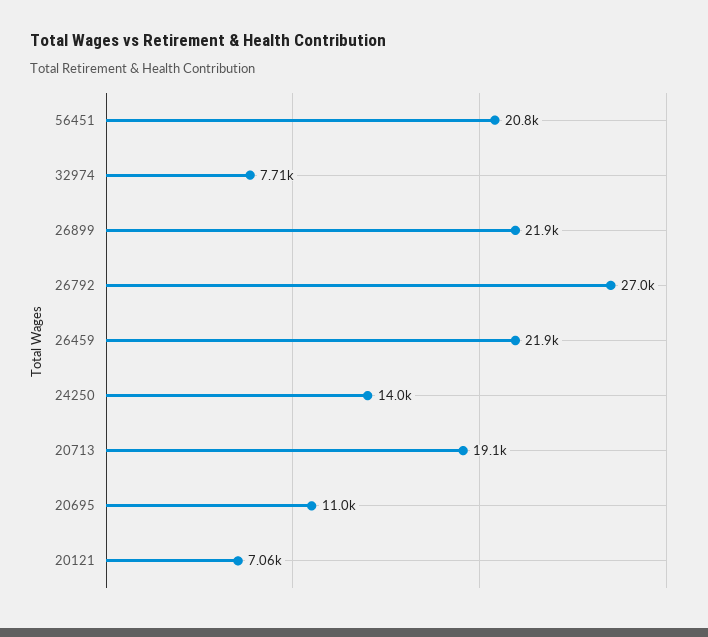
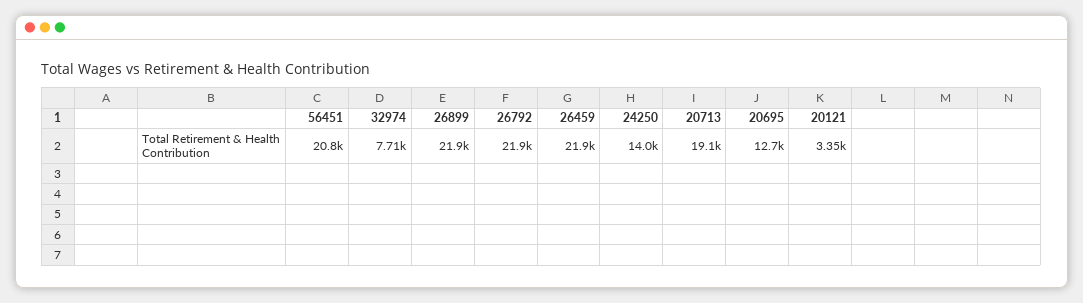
26792: 27000 -> 21900
20695: 11000 -> 12700
20121: 7060 -> 3350

